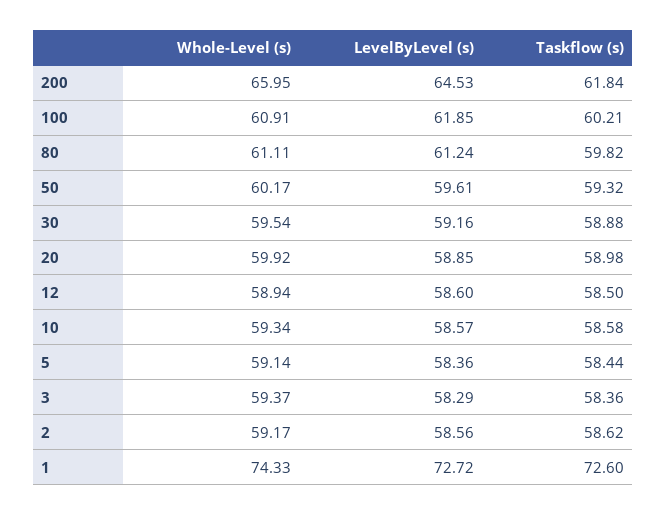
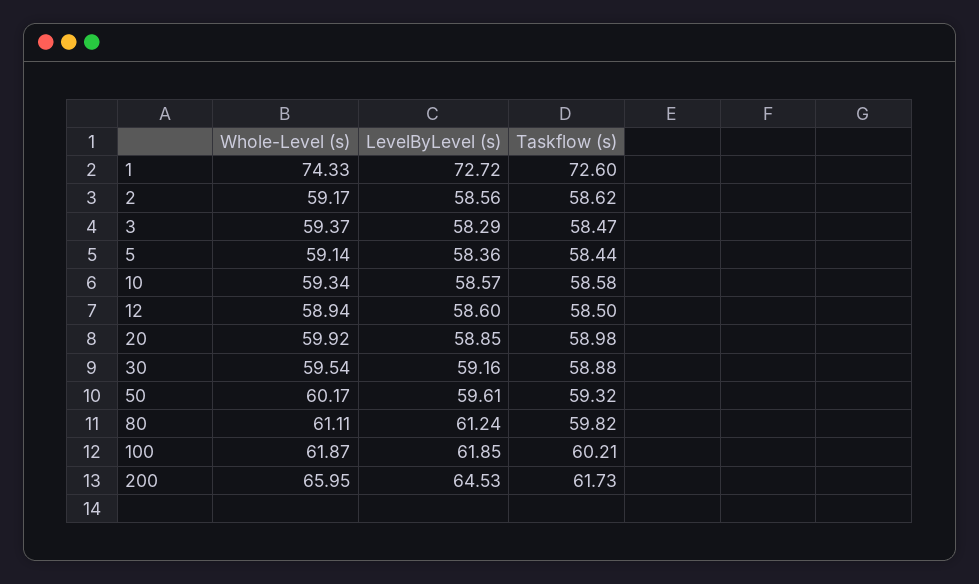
Taskflow (s), 200: 61.84 -> 61.73
Whole-Level (s), 100: 60.91 -> 61.87
Taskflow (s), 3: 58.36 -> 58.47

